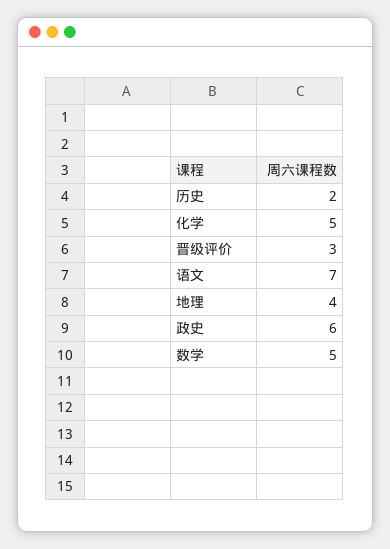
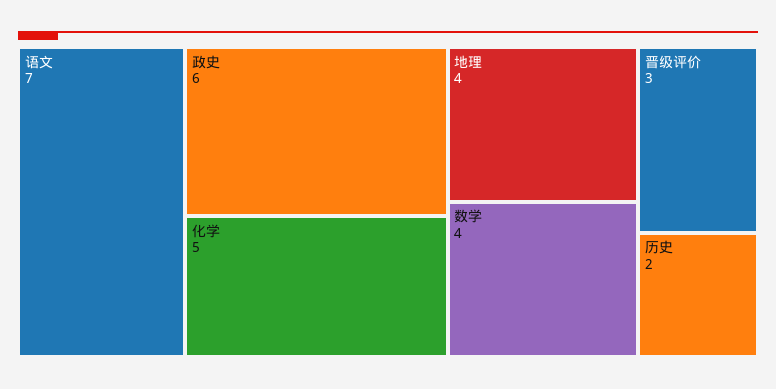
数学: 5 -> 4

